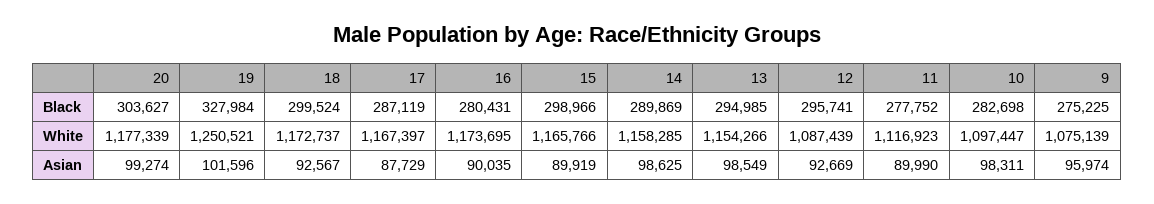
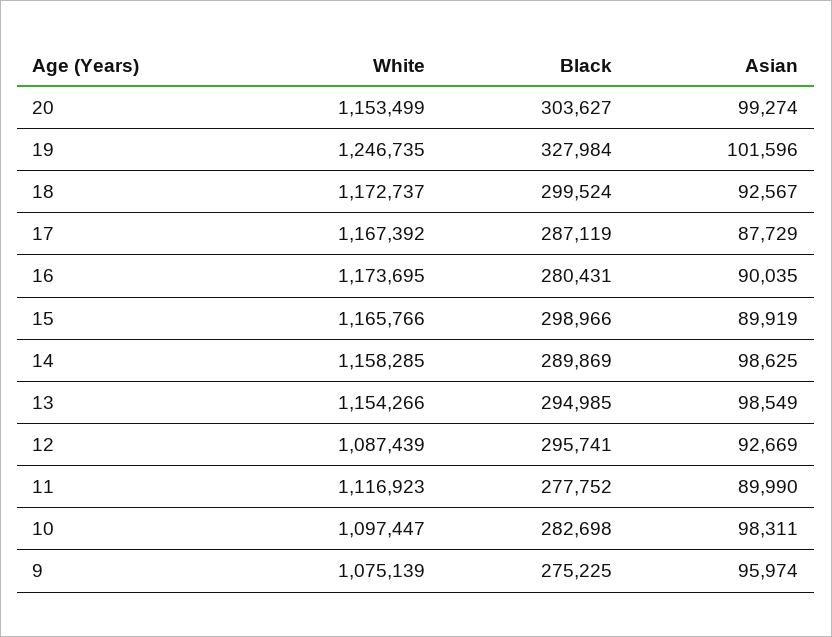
20, White: 1177339 -> 1153499
19, White: 1250521 -> 1246735
17, White: 1167397 -> 1167392

